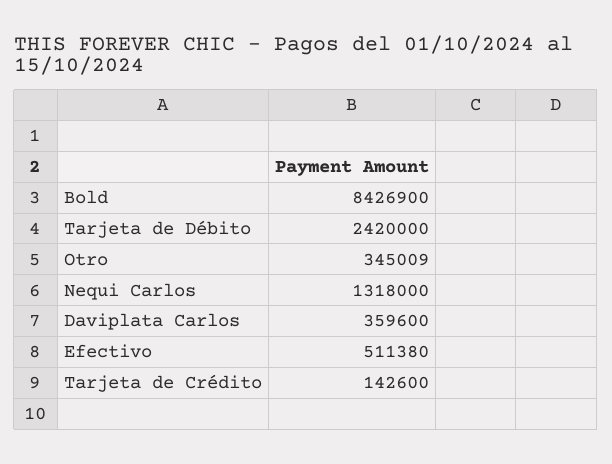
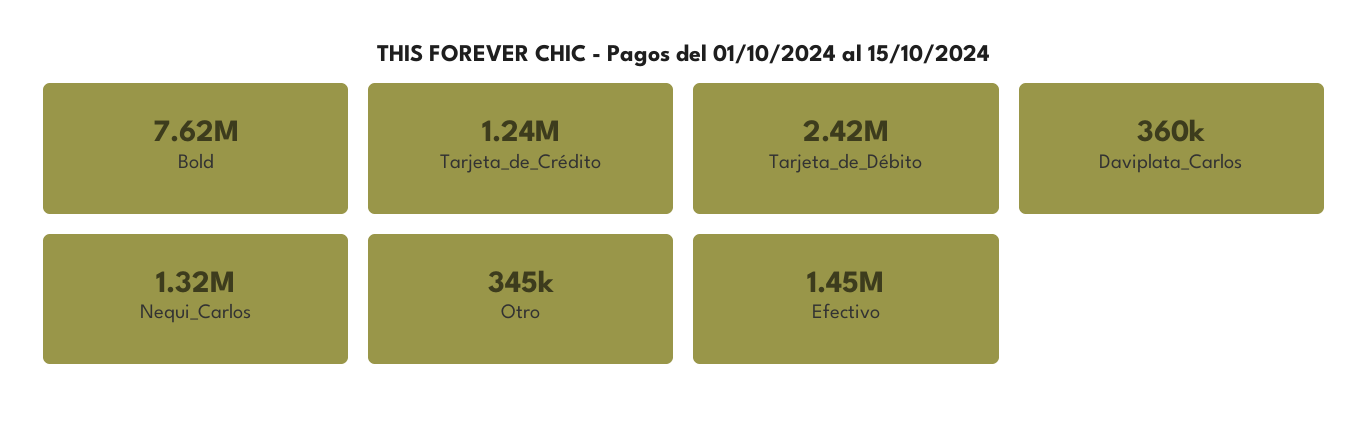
Bold: 8426900 -> 7620000
Efectivo: 511380 -> 1450000
Tarjeta de Crédito: 142600 -> 1240000

